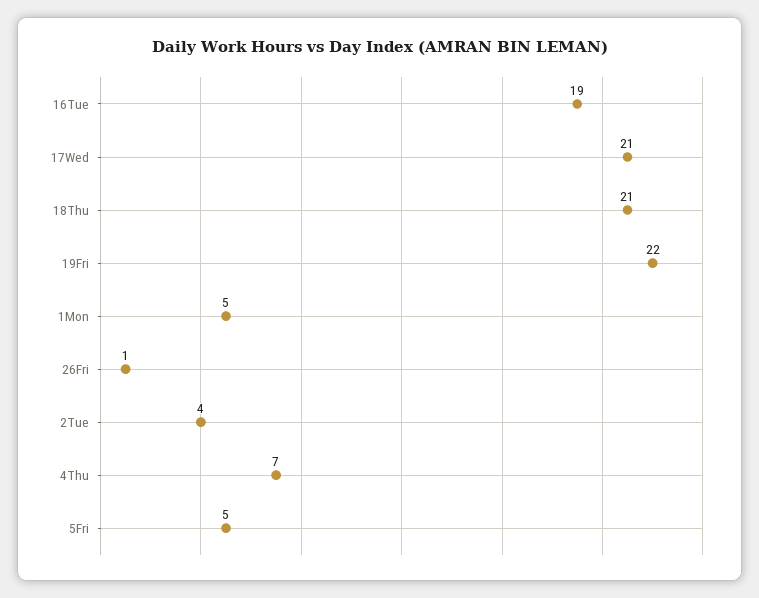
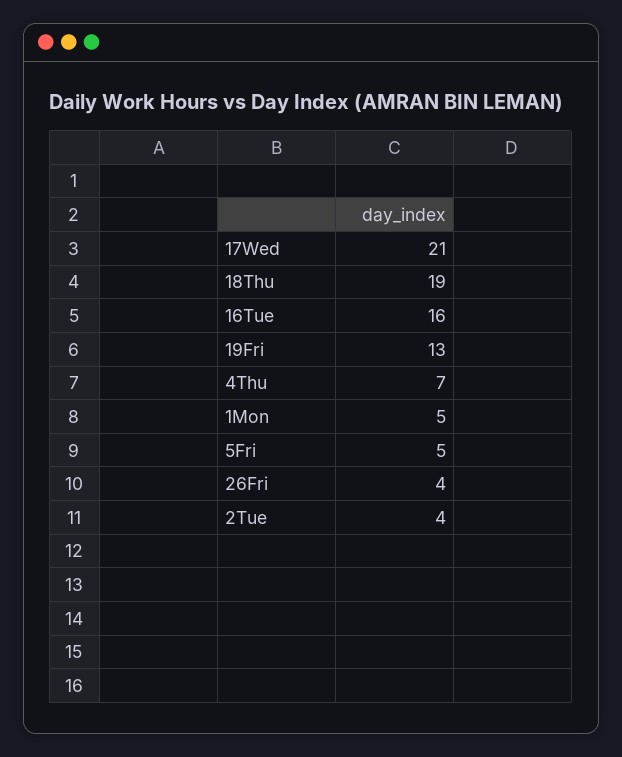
16Tue: 19 -> 16
18Thu: 21 -> 19
19Fri: 22 -> 13
26Fri: 1 -> 4

